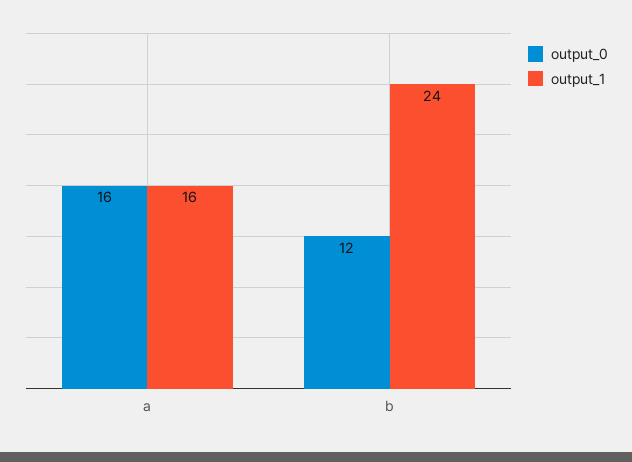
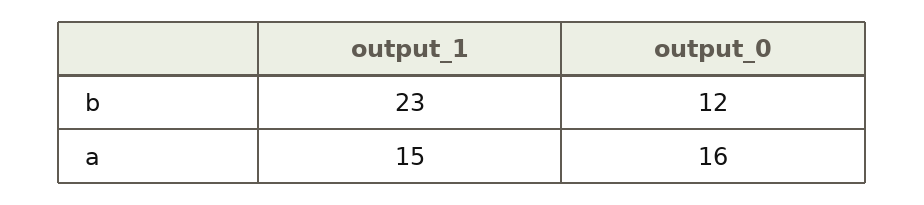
output_1, a: 16 -> 15
output_1, b: 24 -> 23

